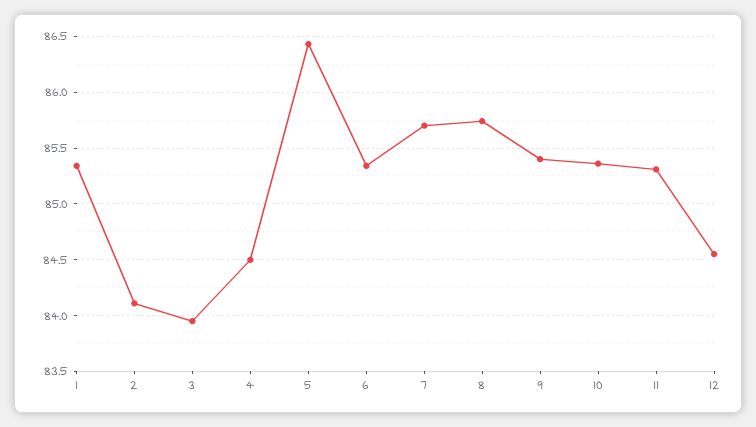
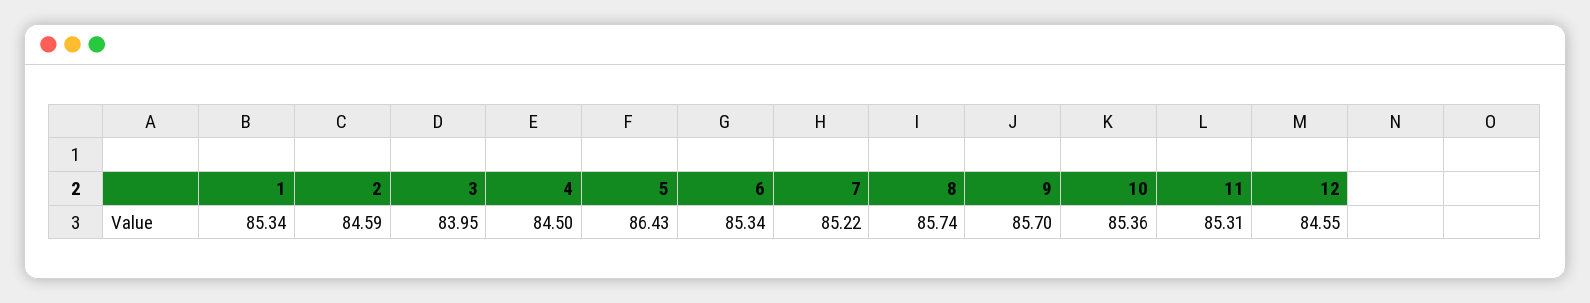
2: 84.1 -> 84.59
7: 85.7 -> 85.22
9: 85.4 -> 85.7

